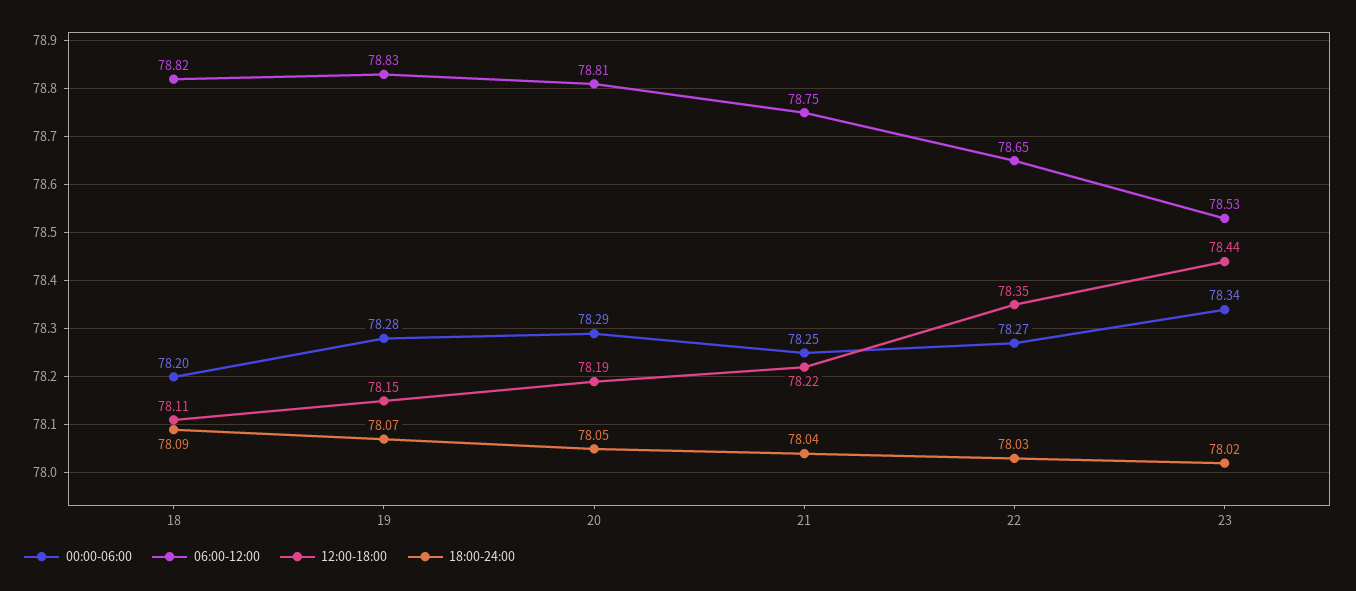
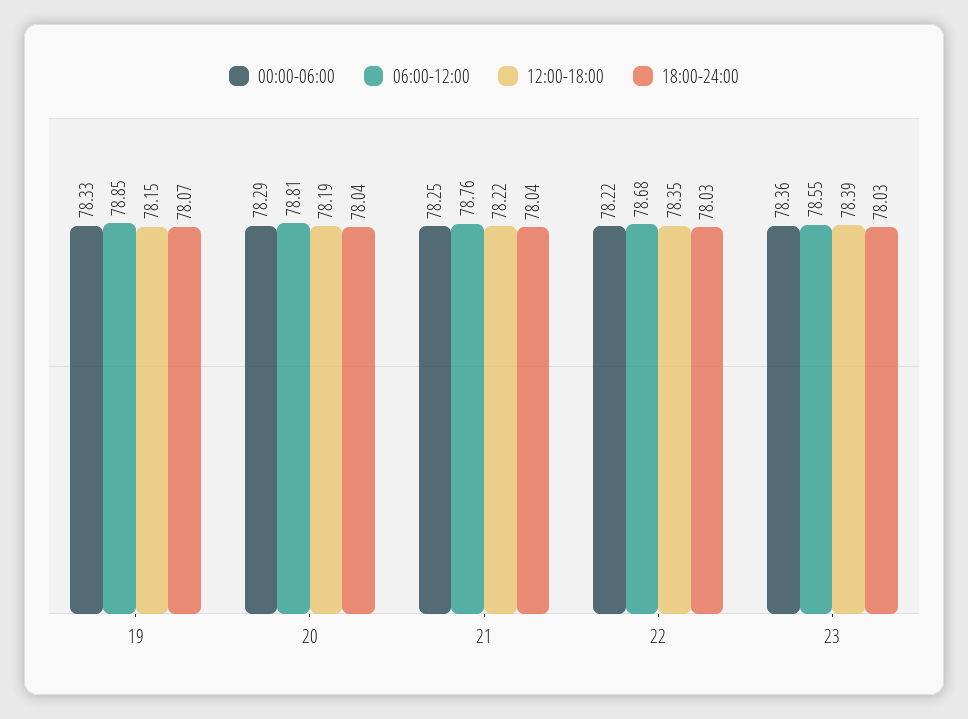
00:00-06:00, 18: 78.2 -> none
06:00-12:00, 18: 78.82 -> none
12:00-18:00, 18: 78.11 -> none
18:00-24:00, 18: 78.09 -> none
00:00-06:00, 19: 78.28 -> 78.33
06:00-12:00, 19: 78.83 -> 78.85
18:00-24:00, 20: 78.05 -> 78.04
06:00-12:00, 21: 78.75 -> 78.76
00:00-06:00, 22: 78.27 -> 78.22
06:00-12:00, 22: 78.65 -> 78.68
00:00-06:00, 23: 78.34 -> 78.36
06:00-12:00, 23: 78.53 -> 78.55
12:00-18:00, 23: 78.44 -> 78.39
18:00-24:00, 23: 78.02 -> 78.03

